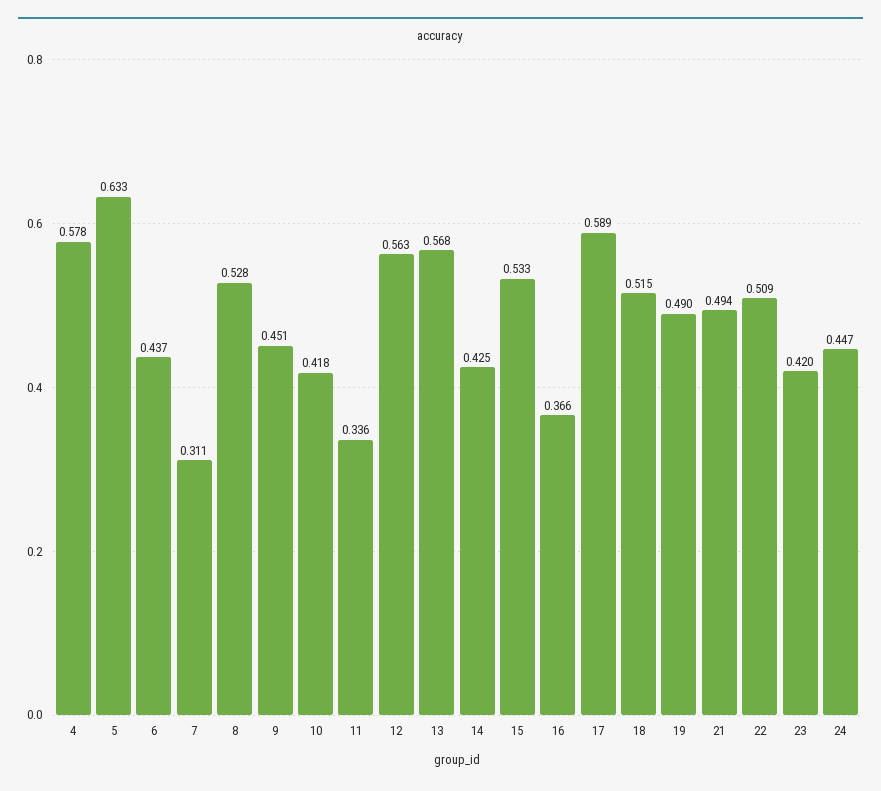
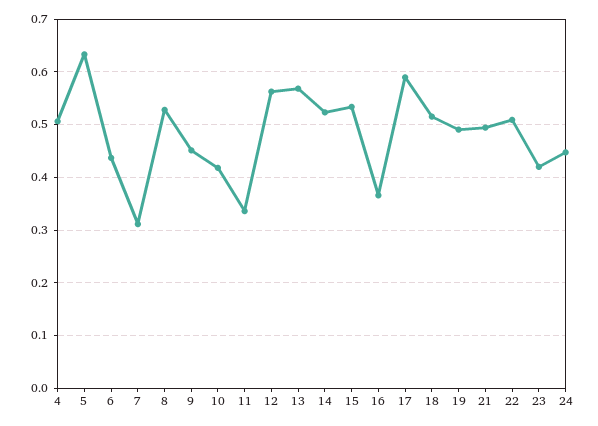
4: 0.578 -> 0.5
14: 0.425 -> 0.52

